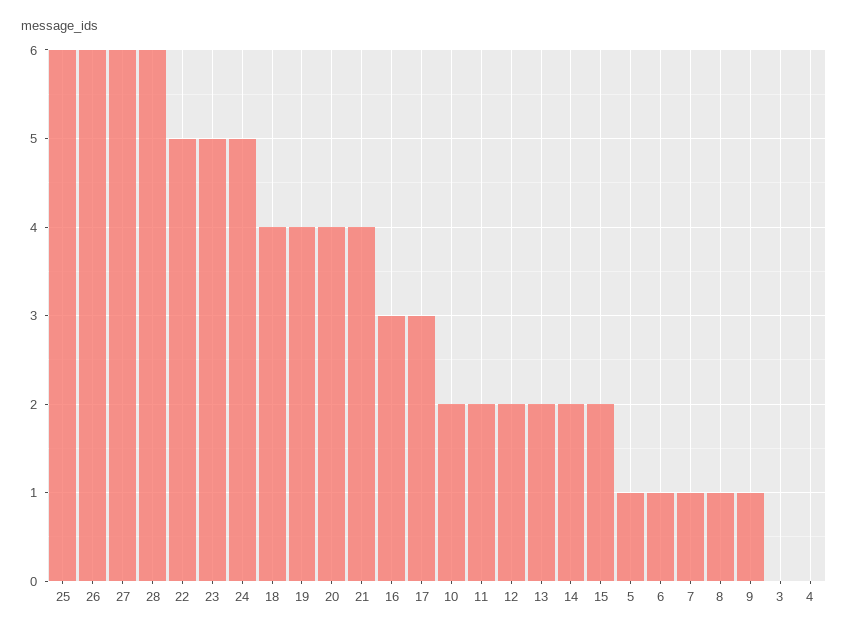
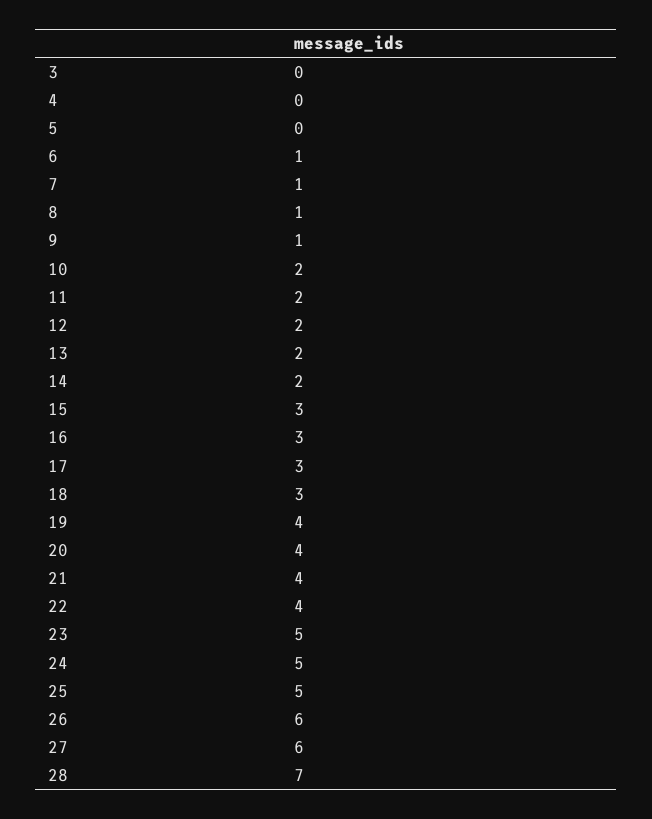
25: 6 -> 5
28: 6 -> 7
22: 5 -> 4
18: 4 -> 3
15: 2 -> 3
5: 1 -> 0

